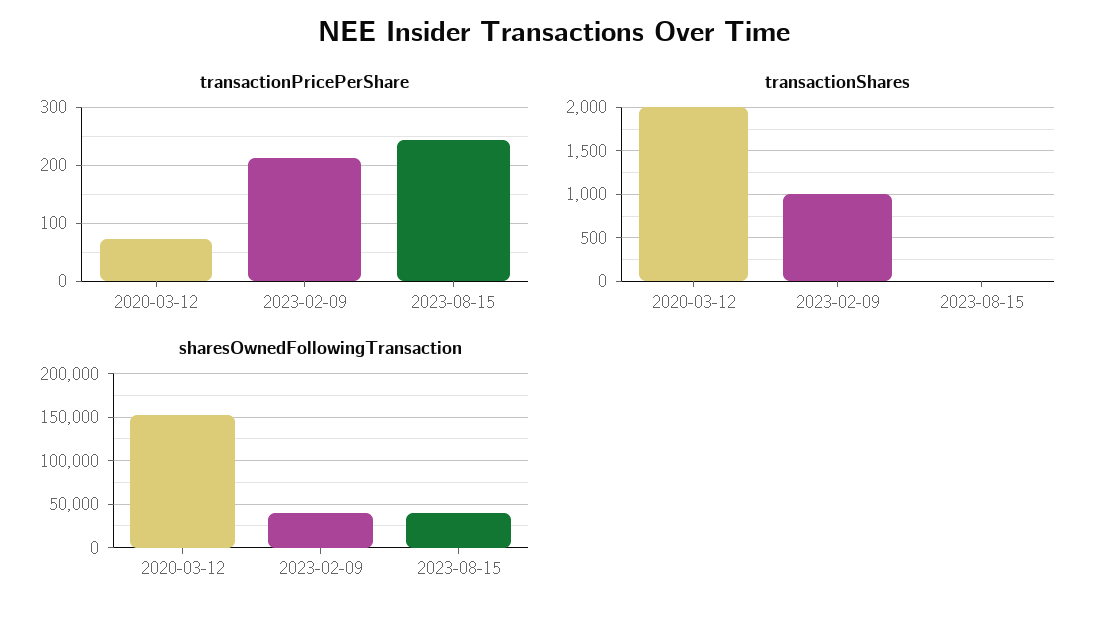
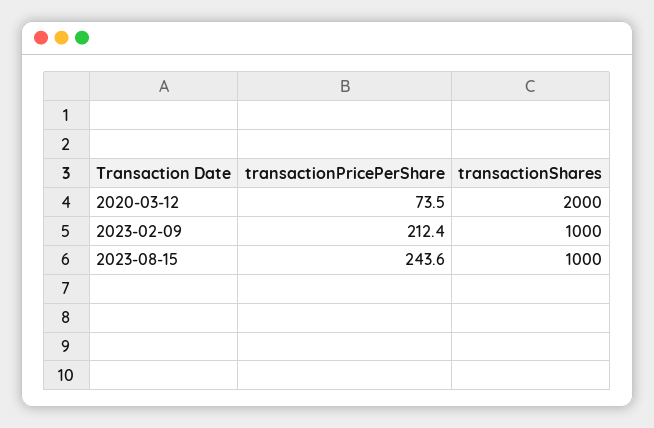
transactionShares, 2023-08-15: 0 -> 1000
sharesOwnedFollowingTransaction, 2020-03-12: 150000 -> none
sharesOwnedFollowingTransaction, 2023-02-09: 40000 -> none
sharesOwnedFollowingTransaction, 2023-08-15: 40000 -> none

